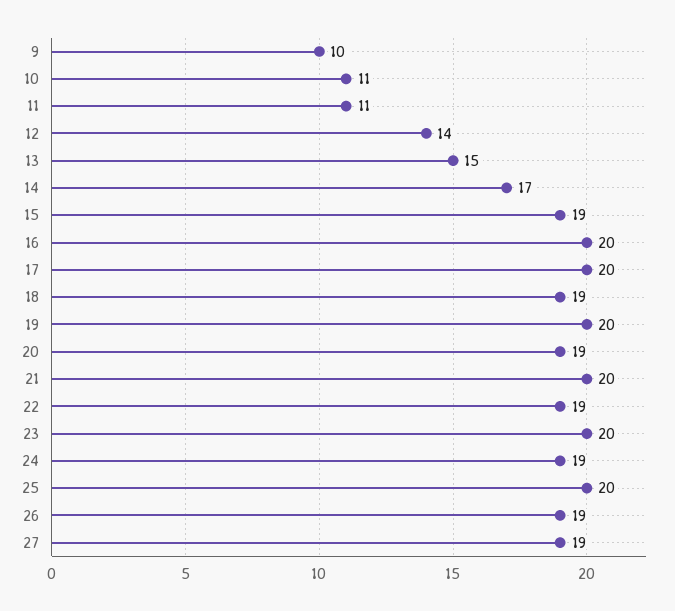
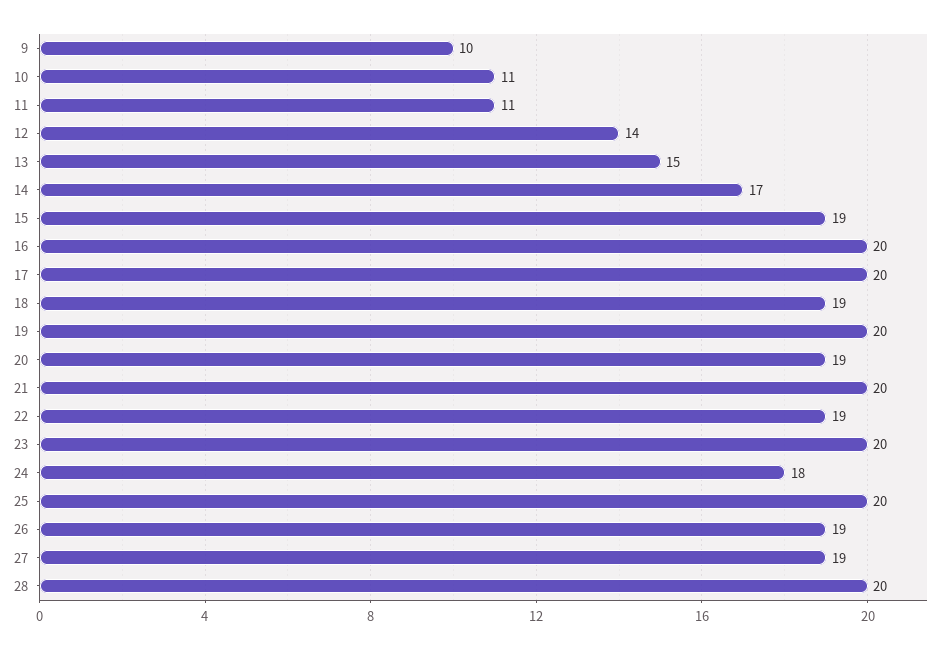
24: 19 -> 18
28: none -> 20

